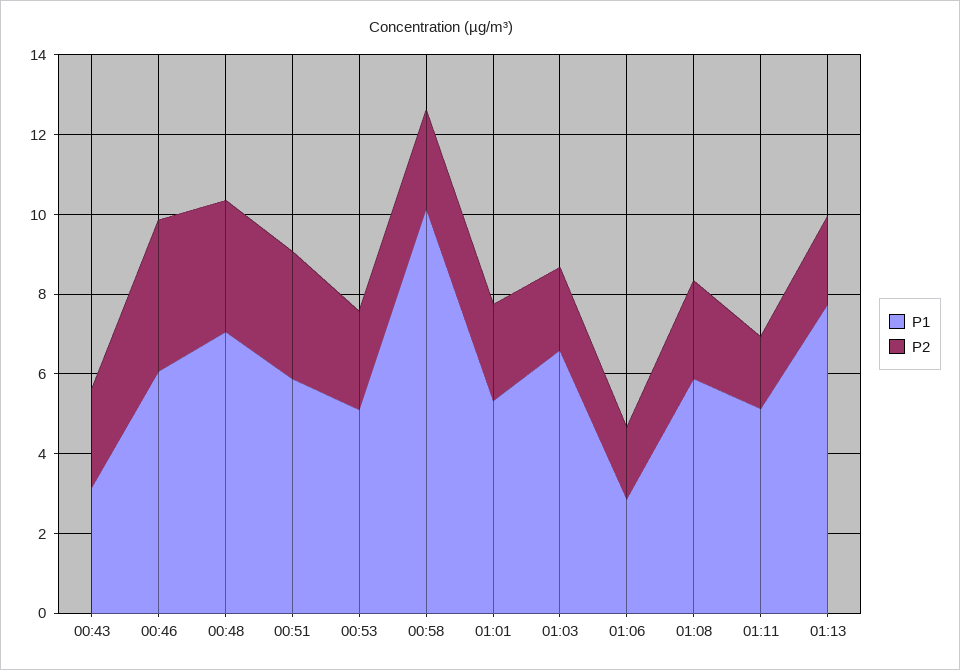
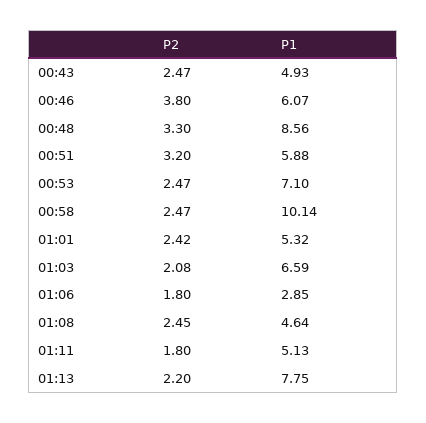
P1, 00:43: 3 -> 4.93
P1, 00:48: 7 -> 8.56
P1, 00:53: 5 -> 7.1
P1, 01:08: 6 -> 4.64

